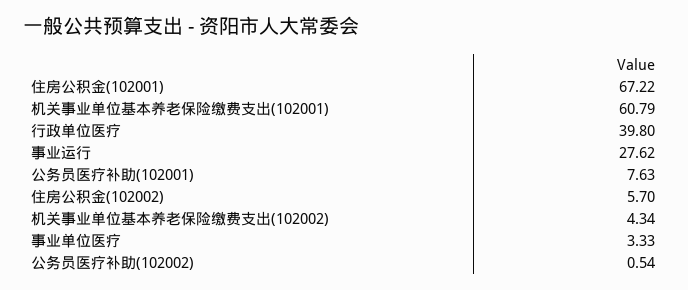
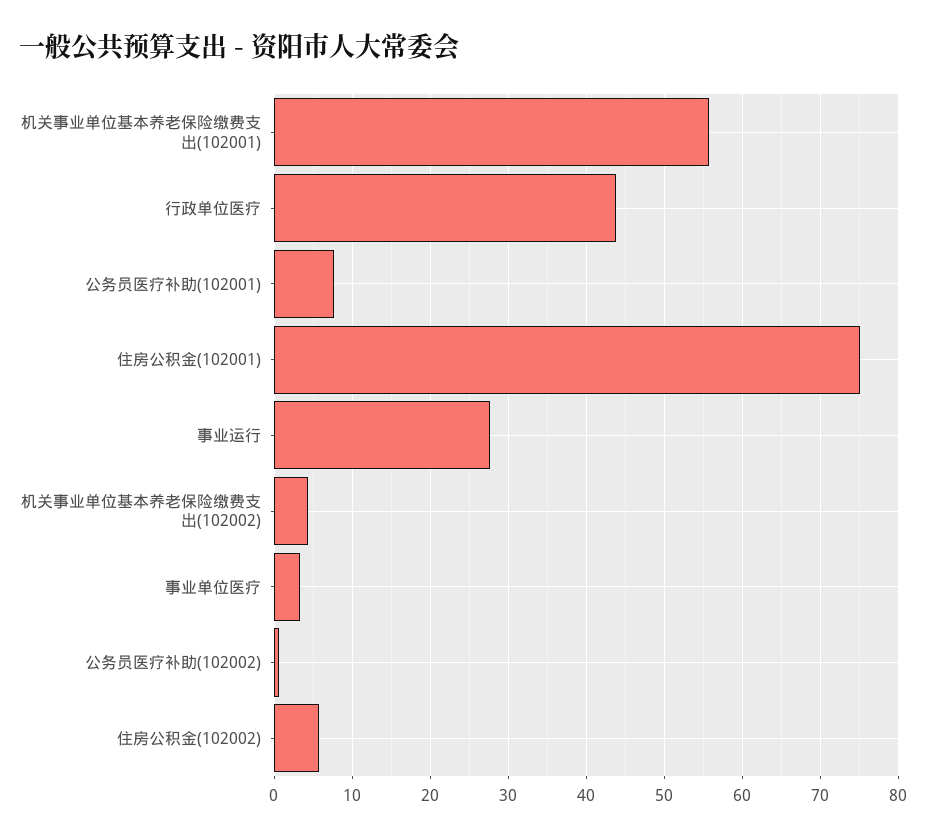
住房公积金(102001): 67.22 -> 75
机关事业单位基本养老保险缴费支出(102001): 60.79 -> 56
行政单位医疗: 39.8 -> 44

